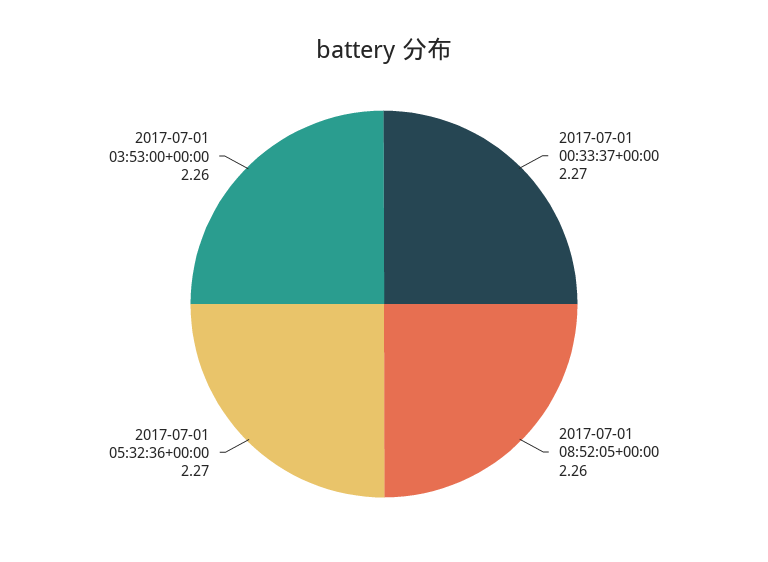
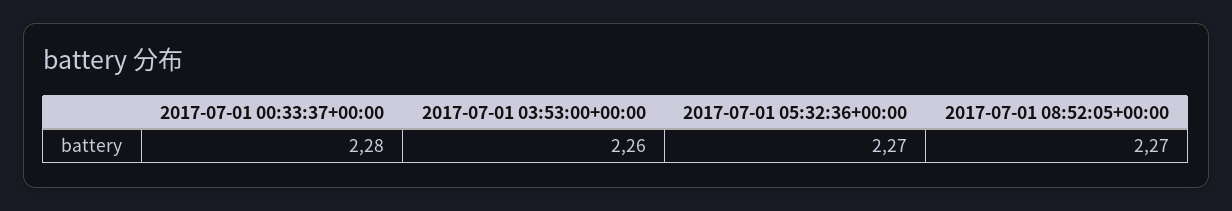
2017-07-01 00:33:37+00:00: 2.27 -> 2.28
2017-07-01 08:52:05+00:00: 2.26 -> 2.27

